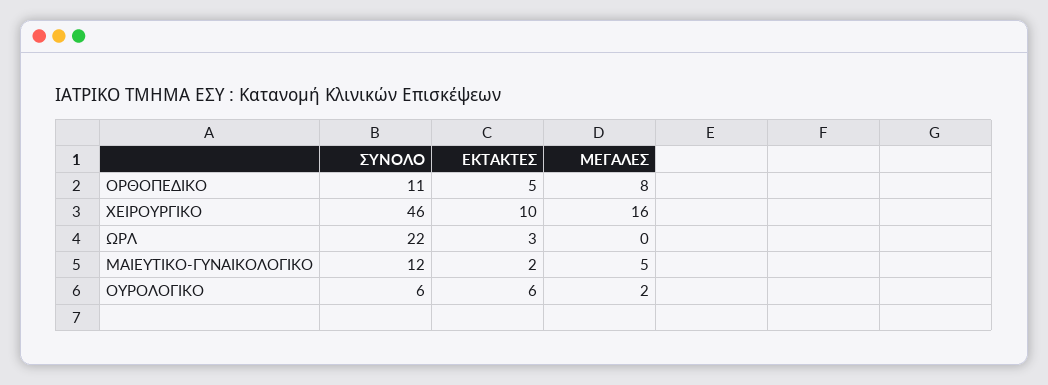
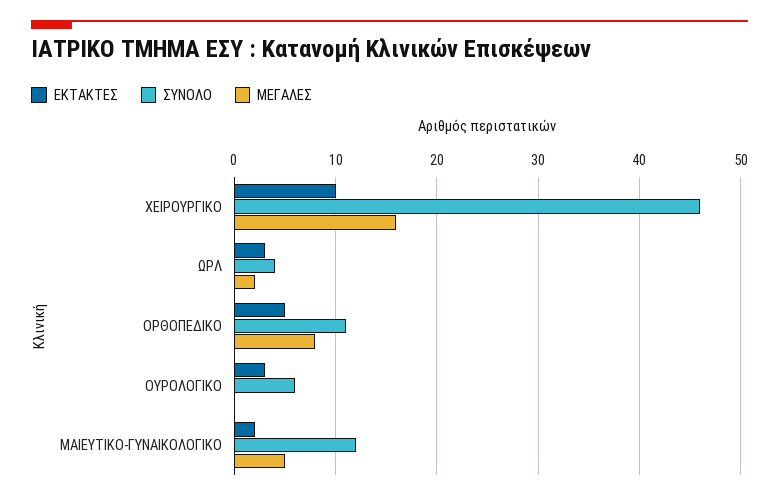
ΣΥΝΟΛΟ, ΩΡΛ: 22 -> 4
ΜΕΓΑΛΕΣ, ΩΡΛ: 0 -> 2
ΕΚΤΑΚΤΕΣ, ΟΥΡΟΛΟΓΙΚΟ: 6 -> 3
ΜΕΓΑΛΕΣ, ΟΥΡΟΛΟΓΙΚΟ: 2 -> 0

